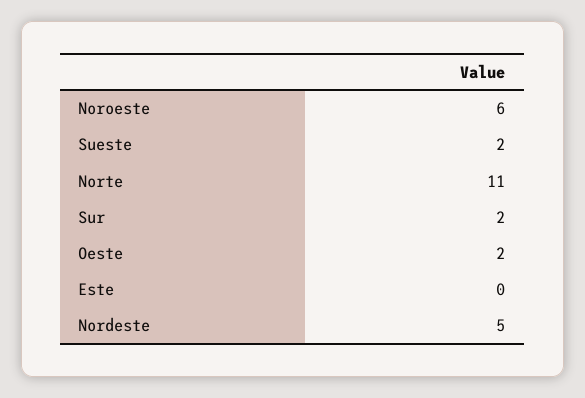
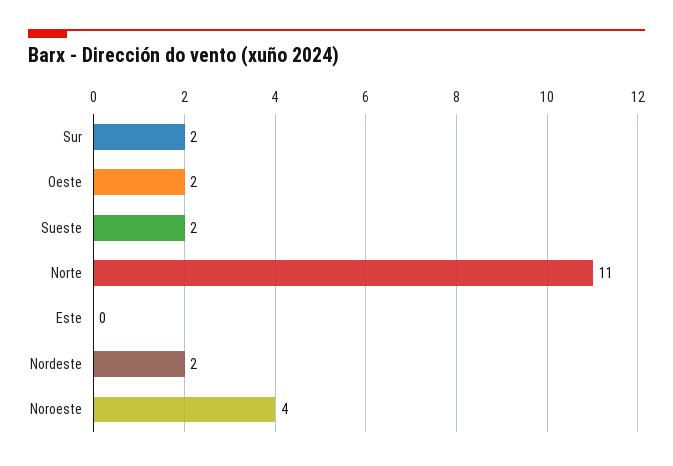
Noroeste: 6 -> 4
Nordeste: 5 -> 2

